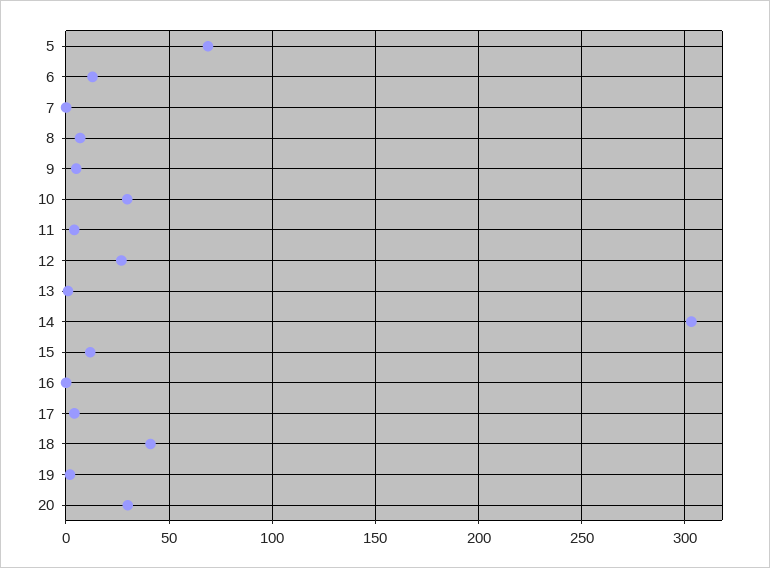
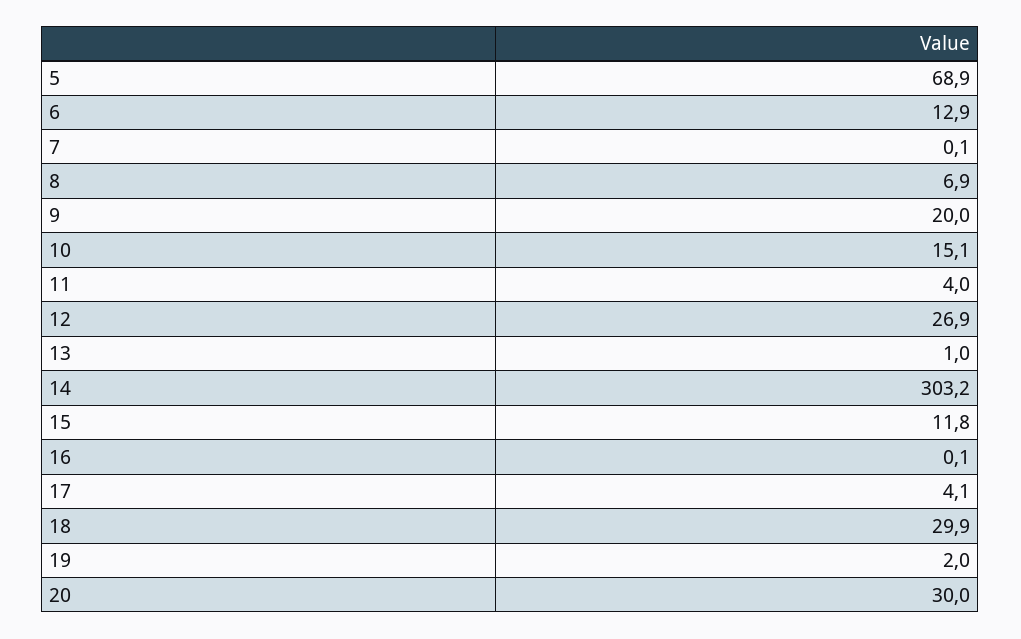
9: 5 -> 20
10: 30 -> 15.1
18: 40 -> 29.9

